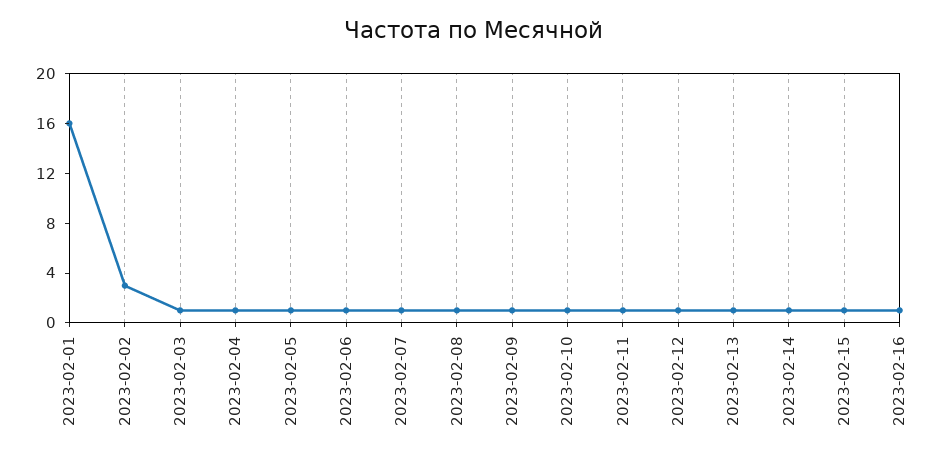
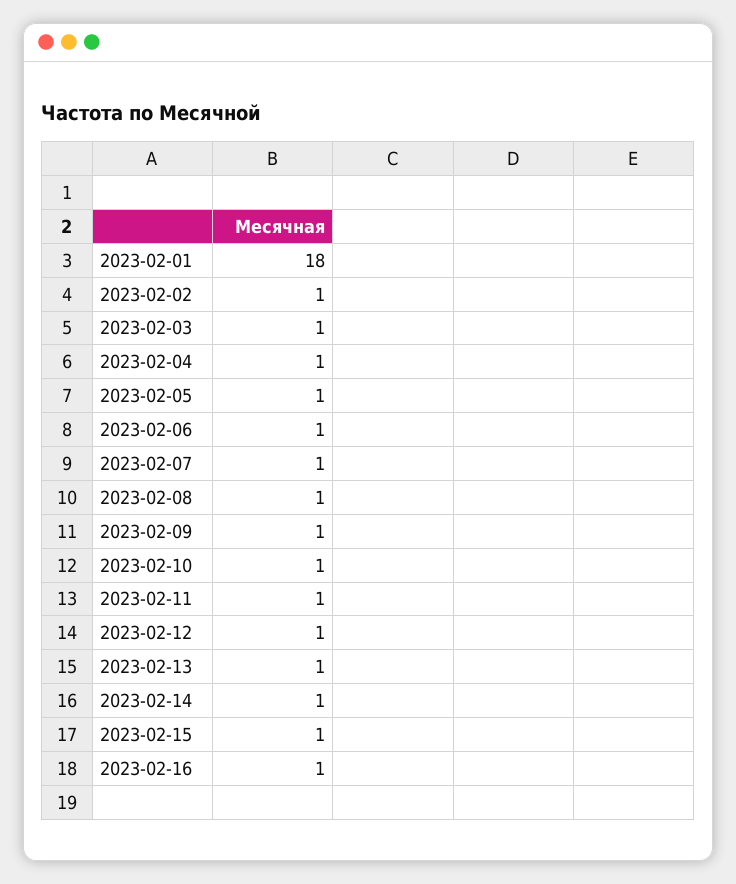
2023-02-01: 16 -> 18
2023-02-02: 3 -> 1

